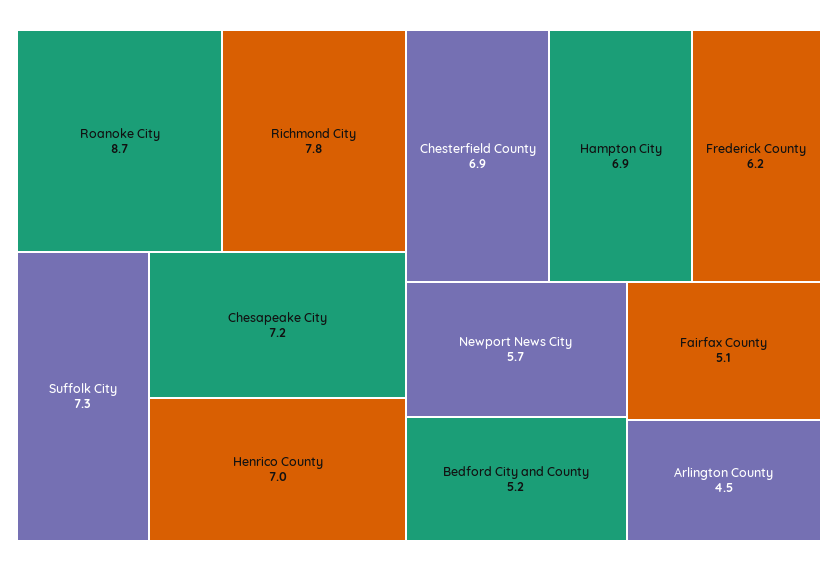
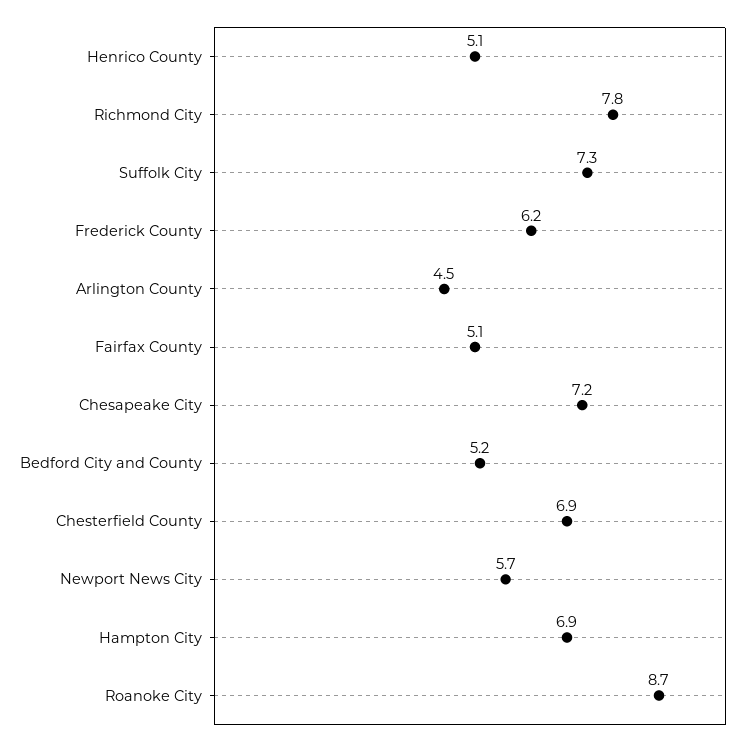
Henrico County: 7 -> 5.1

